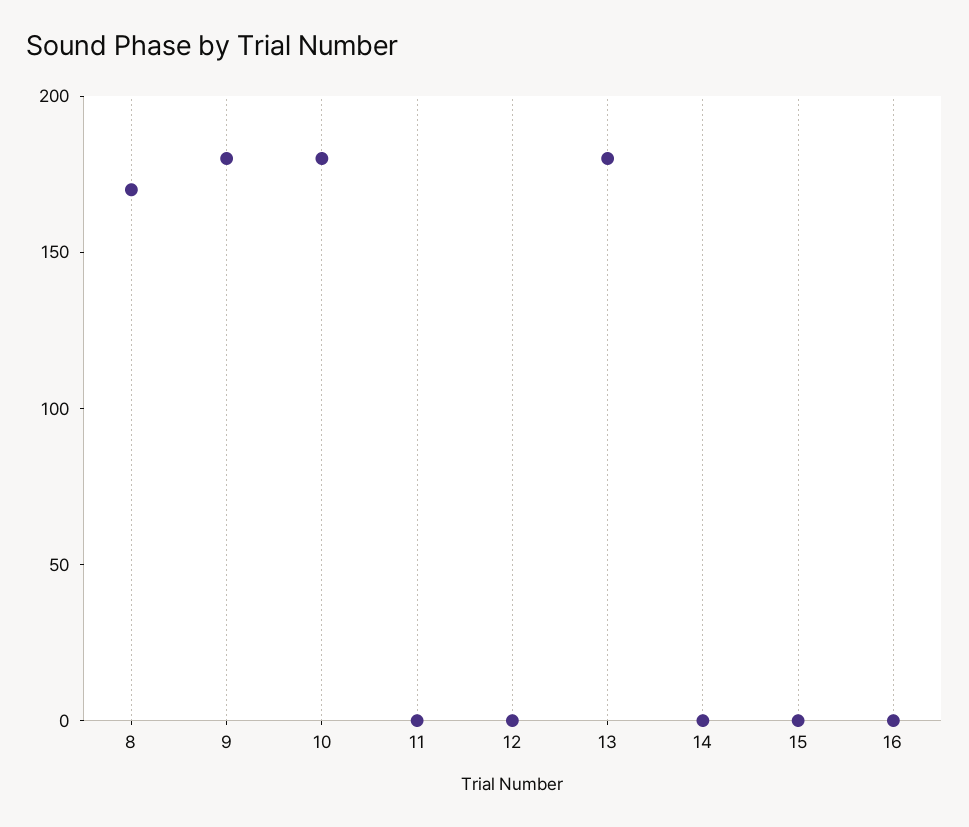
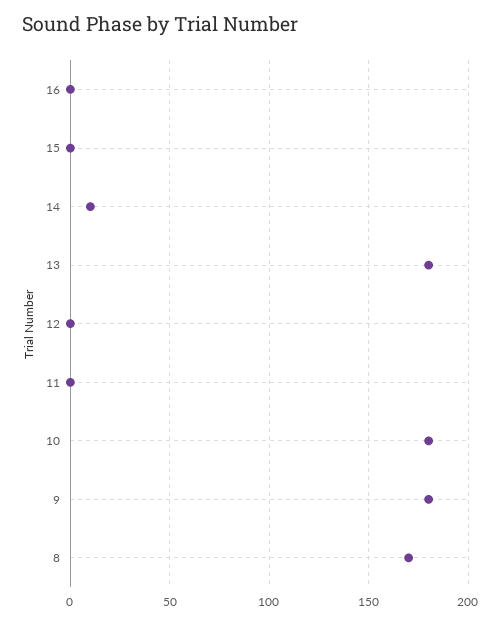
14: 0 -> 10

